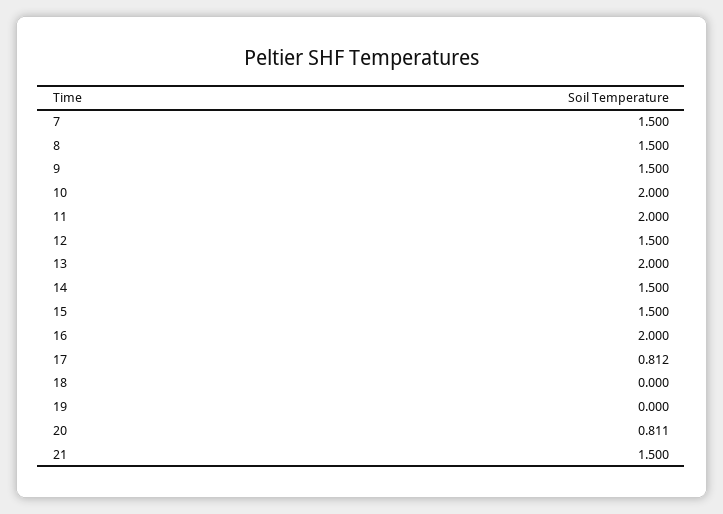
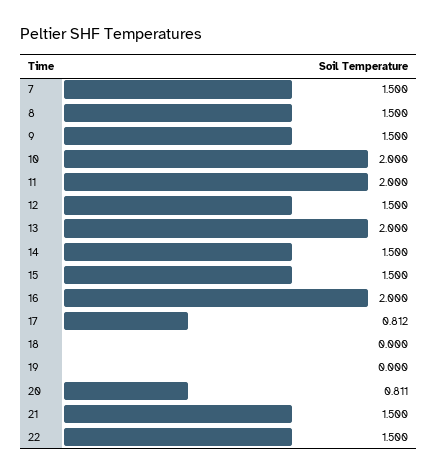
22: none -> 1.5

